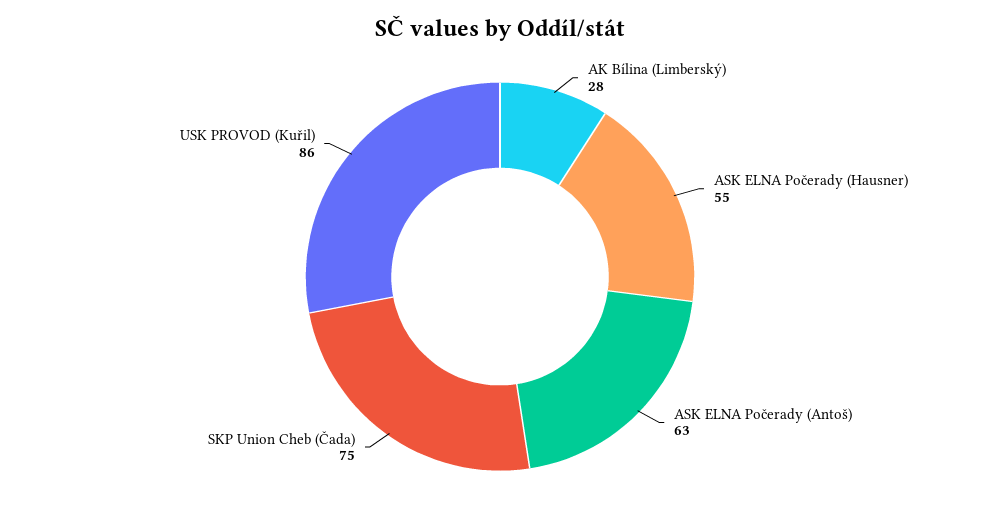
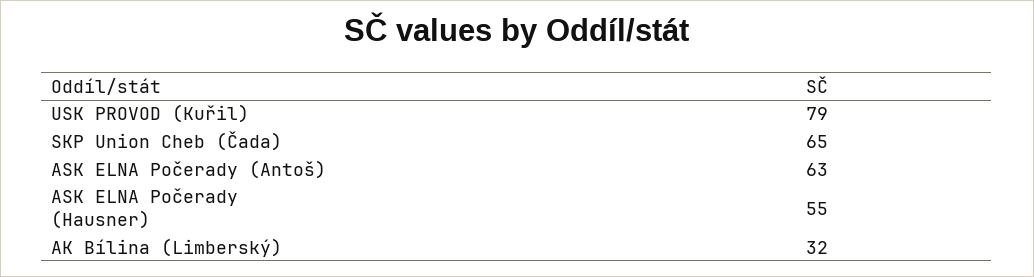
AK Bílina (Limberský): 28 -> 32
SKP Union Cheb (Čada): 75 -> 65
USK PROVOD (Kuřil): 86 -> 79

